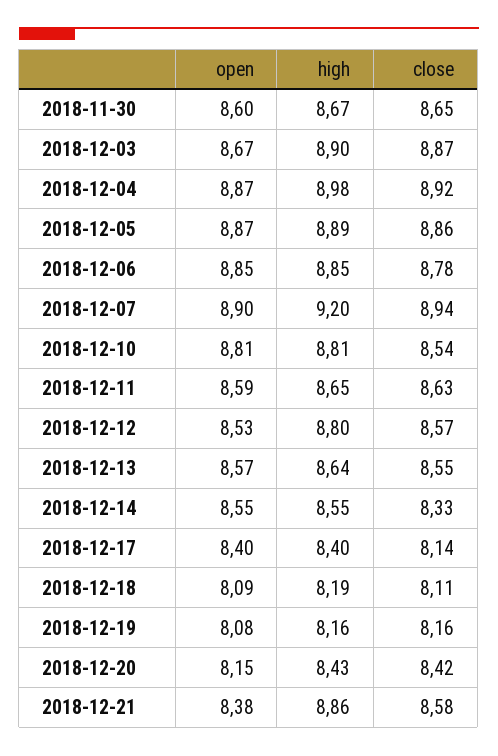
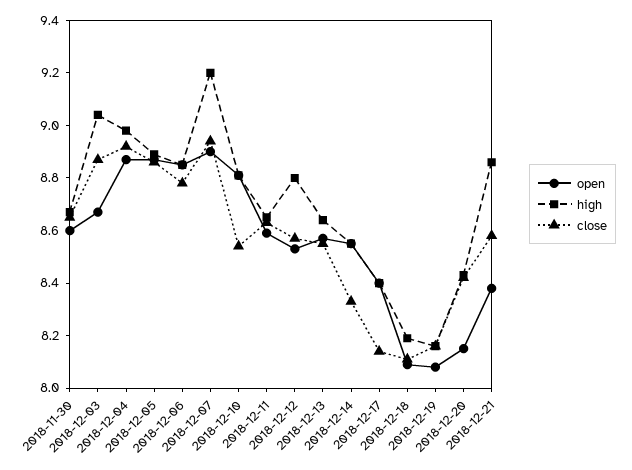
high, 2018-12-03: 8.9 -> 9.05

